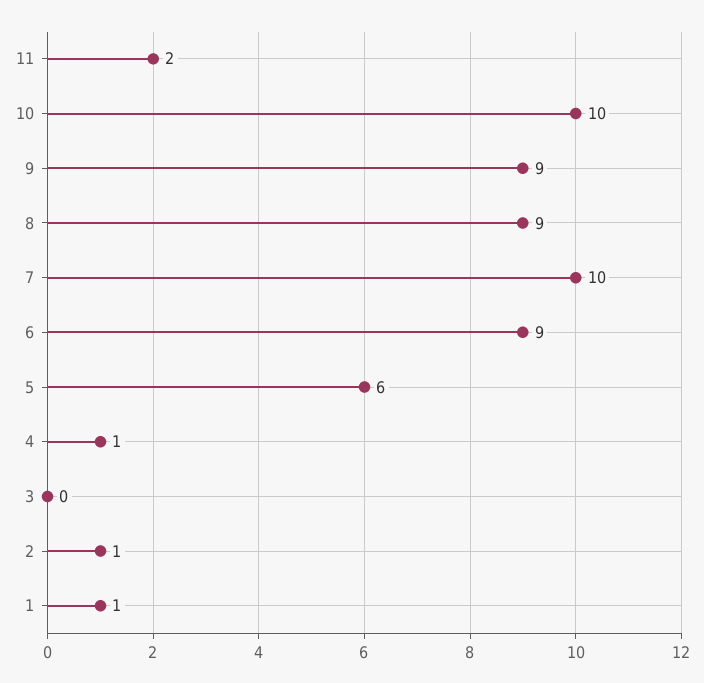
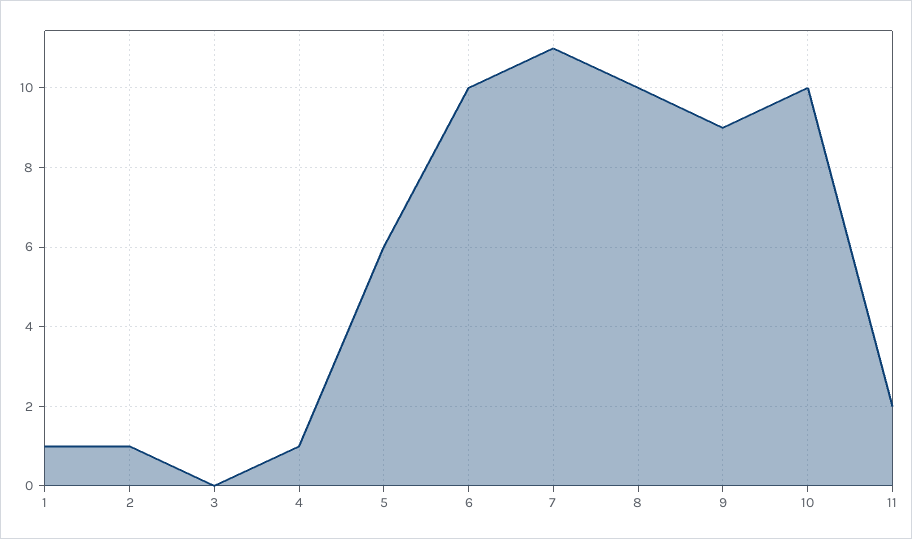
8: 9 -> 10
7: 10 -> 11
6: 9 -> 10

